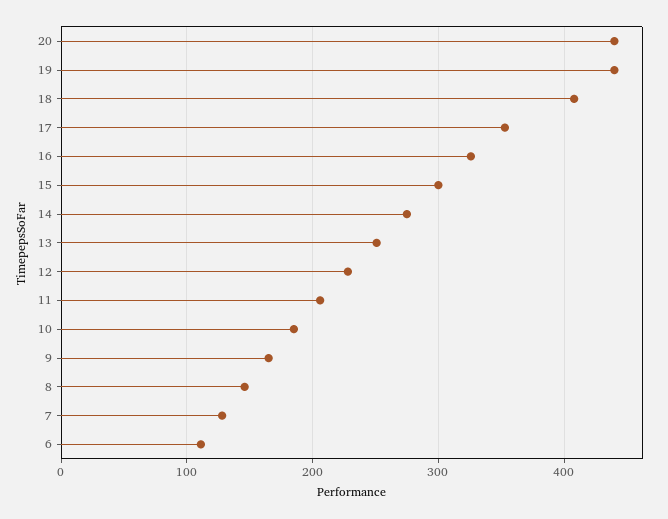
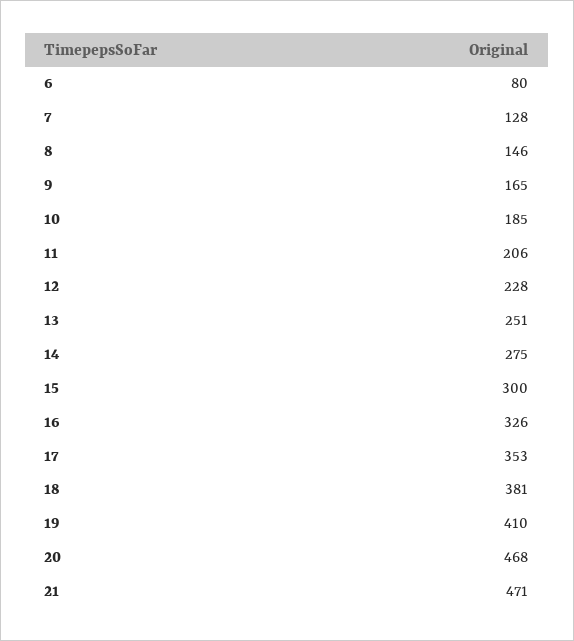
20: 440 -> 468
19: 440 -> 410
18: 410 -> 381
6: 110 -> 80
21: none -> 471

